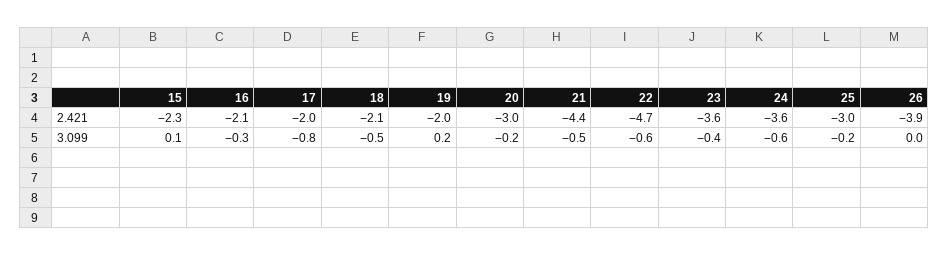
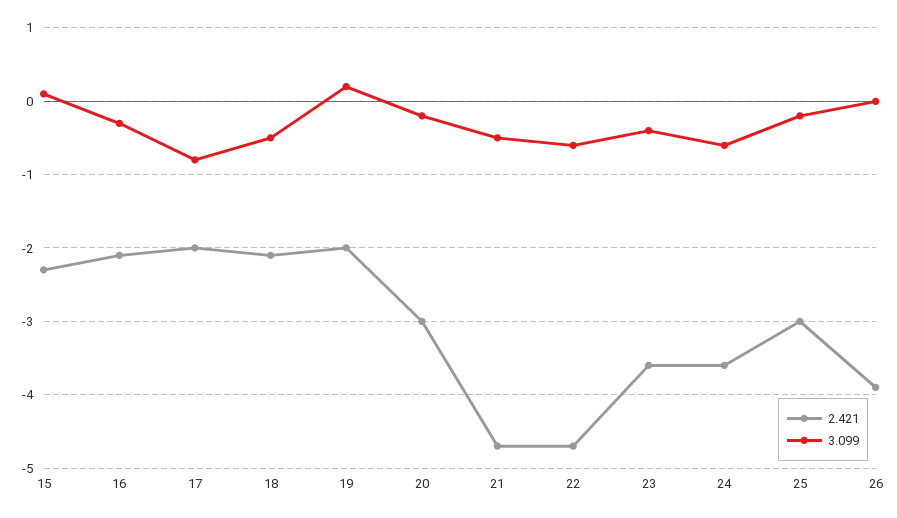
2.421, 21: -4.4 -> -4.7

